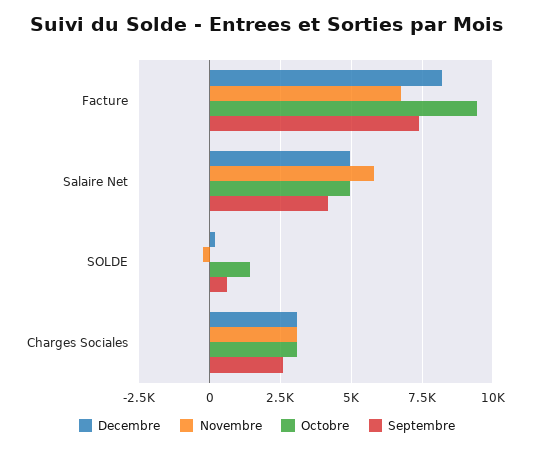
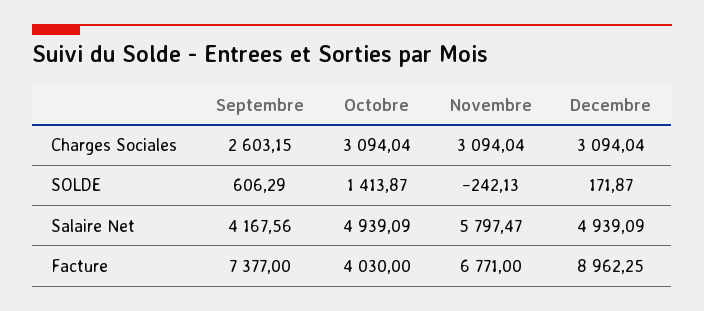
Decembre, Facture: 8250 -> 8962.25
Octobre, Facture: 9500 -> 4030

